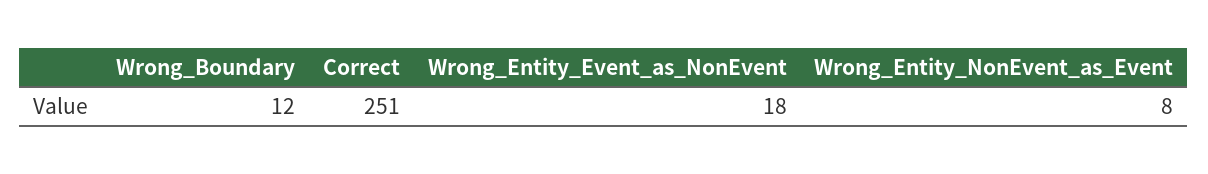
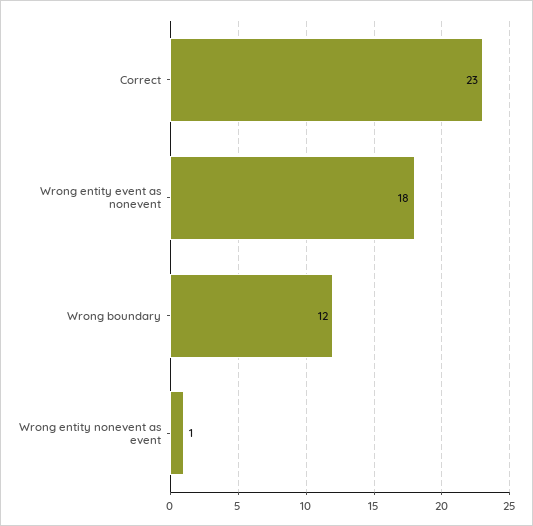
Correct: 251 -> 23
Wrong_Entity_NonEvent_as_Event: 8 -> 1

